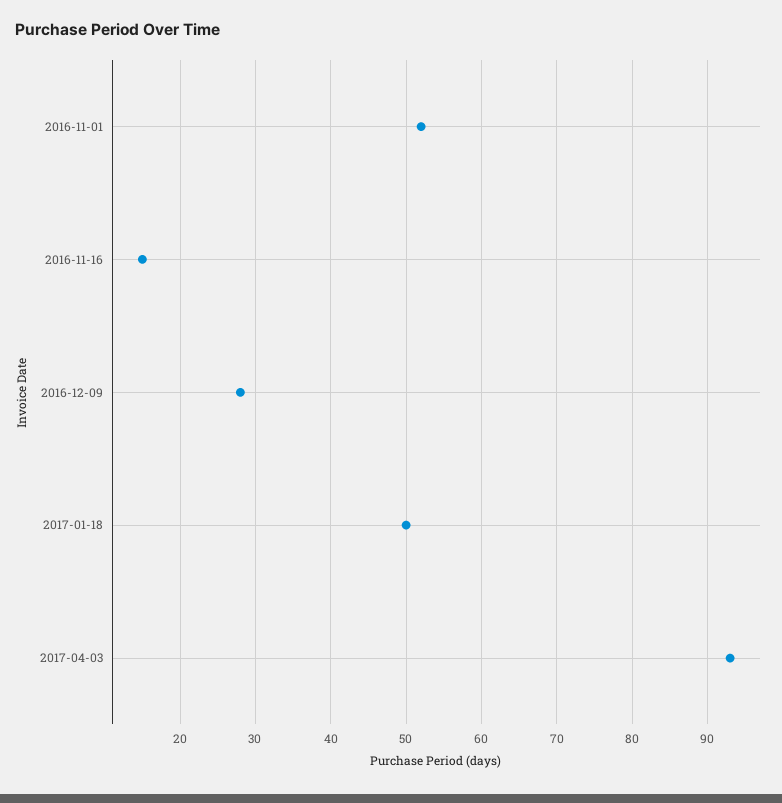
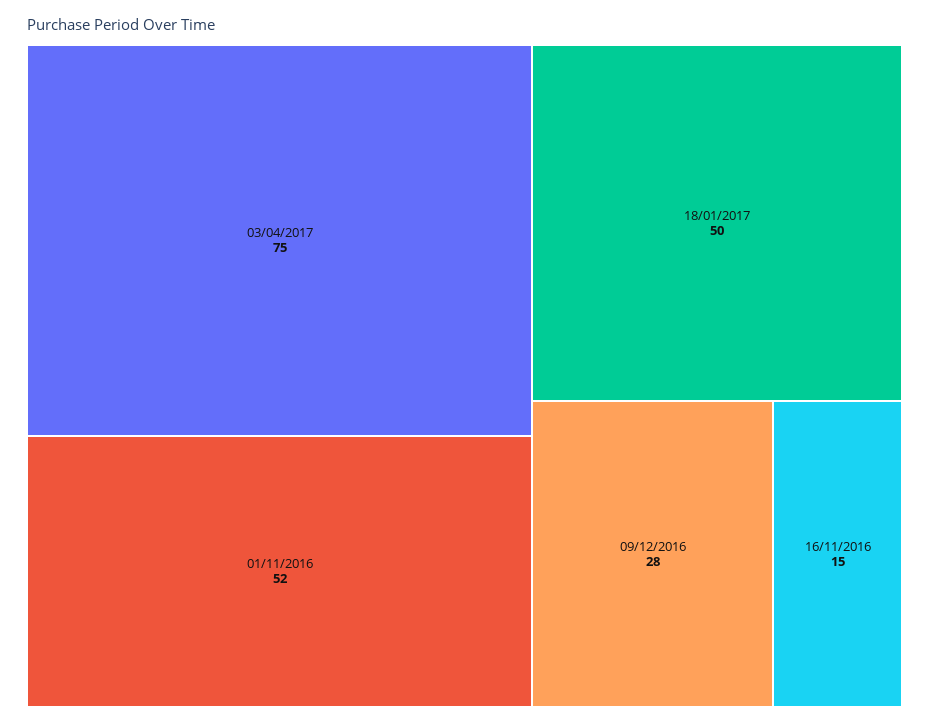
2017-04-03: 93 -> 75

